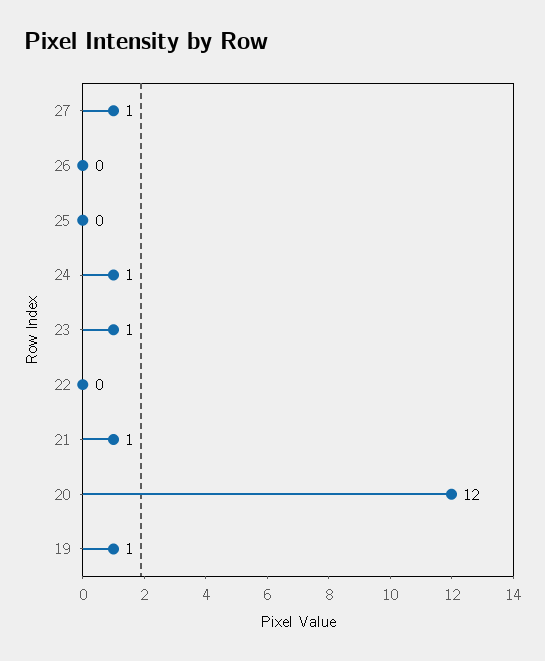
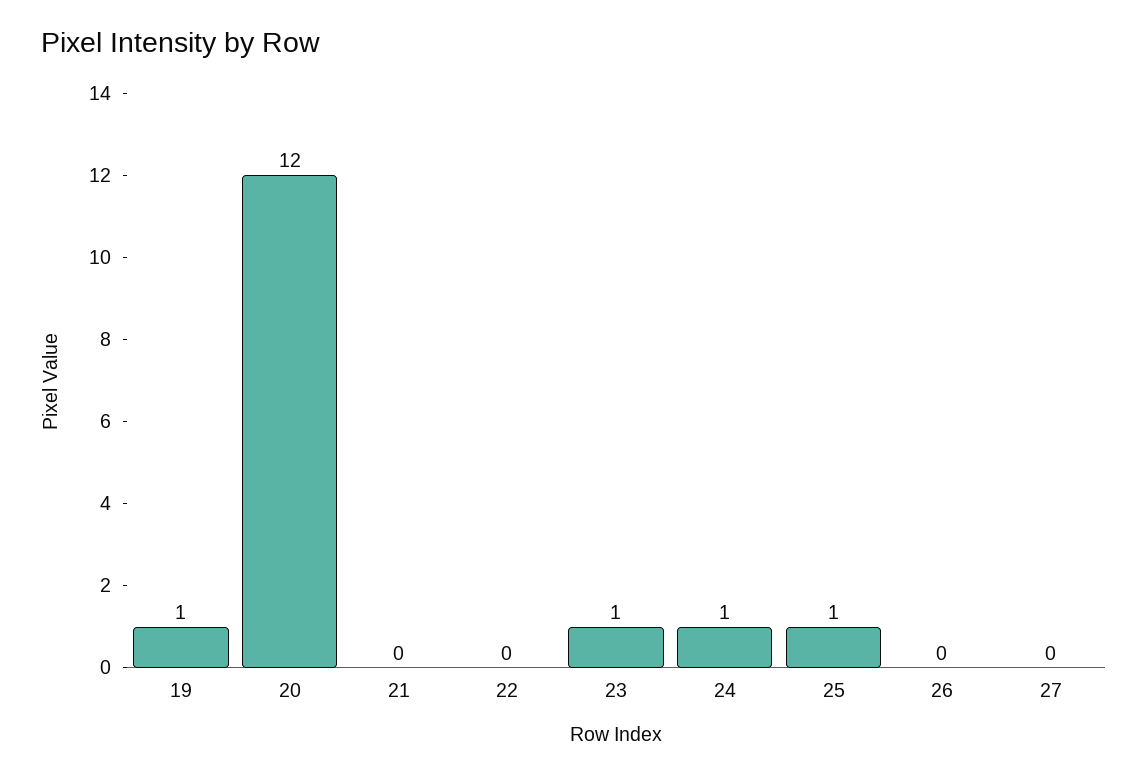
27: 1 -> 0
25: 0 -> 1
21: 1 -> 0

